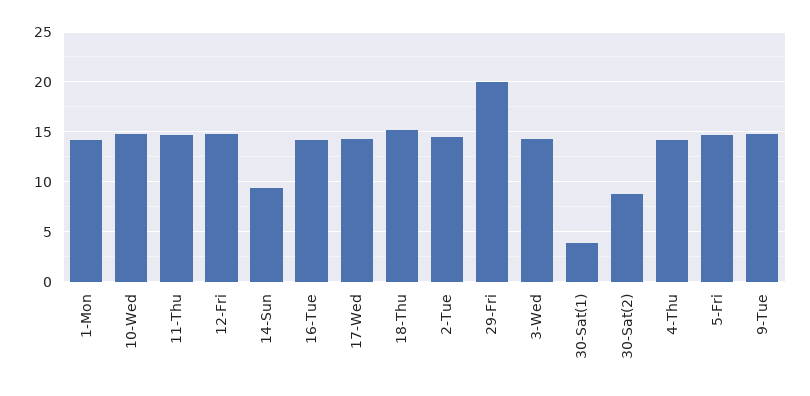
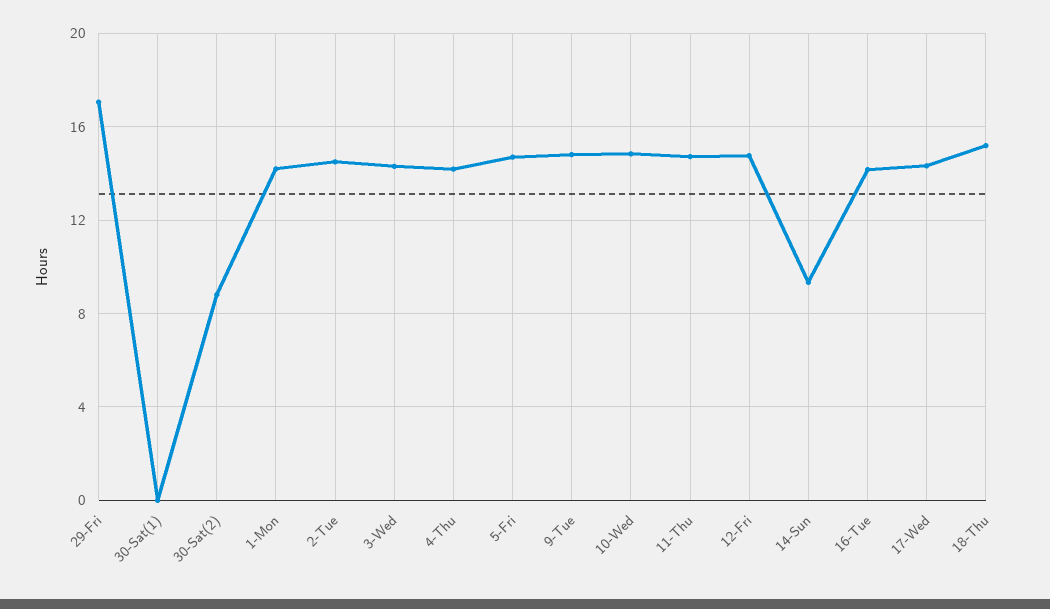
29-Fri: 20 -> 17
30-Sat(1): 4 -> 0

